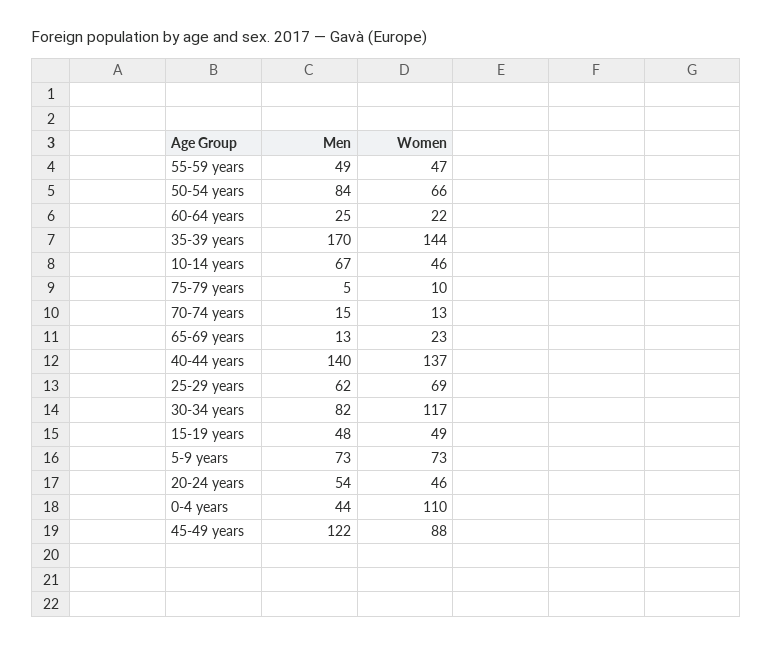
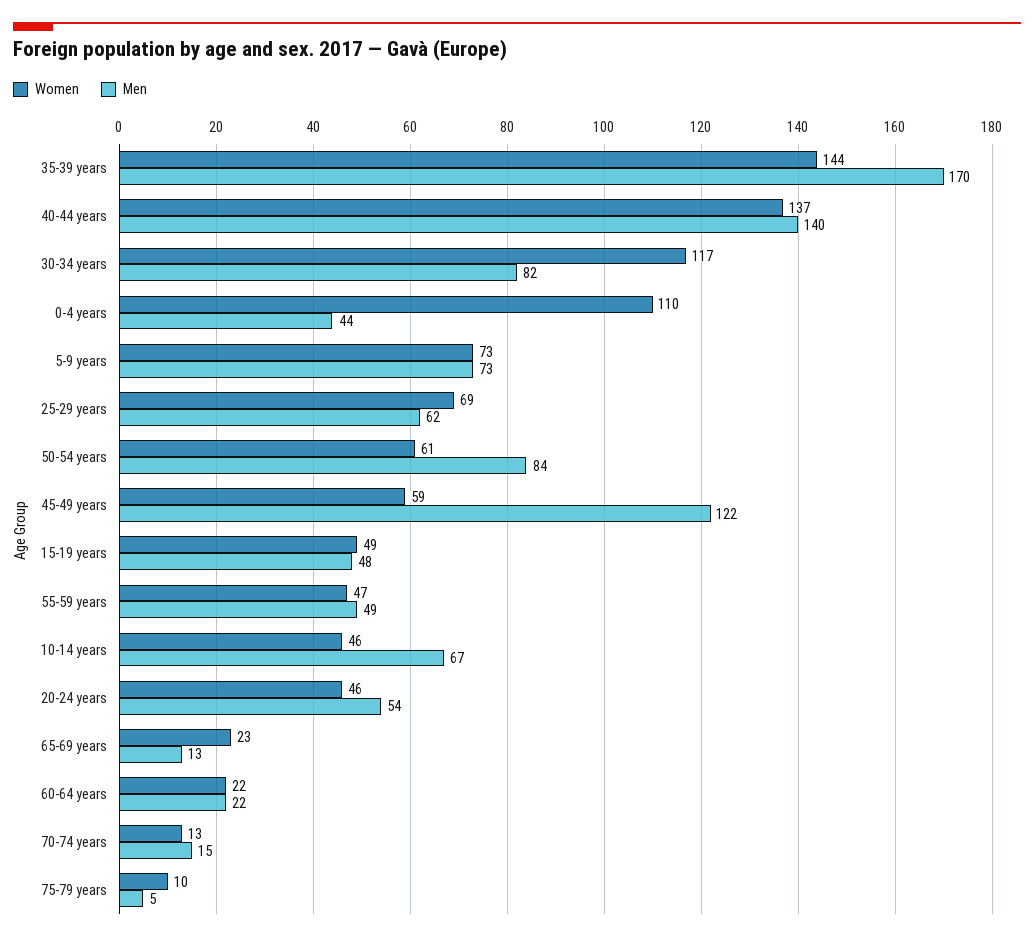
Women, 50-54 years: 66 -> 61
Men, 60-64 years: 25 -> 22
Women, 45-49 years: 88 -> 59

